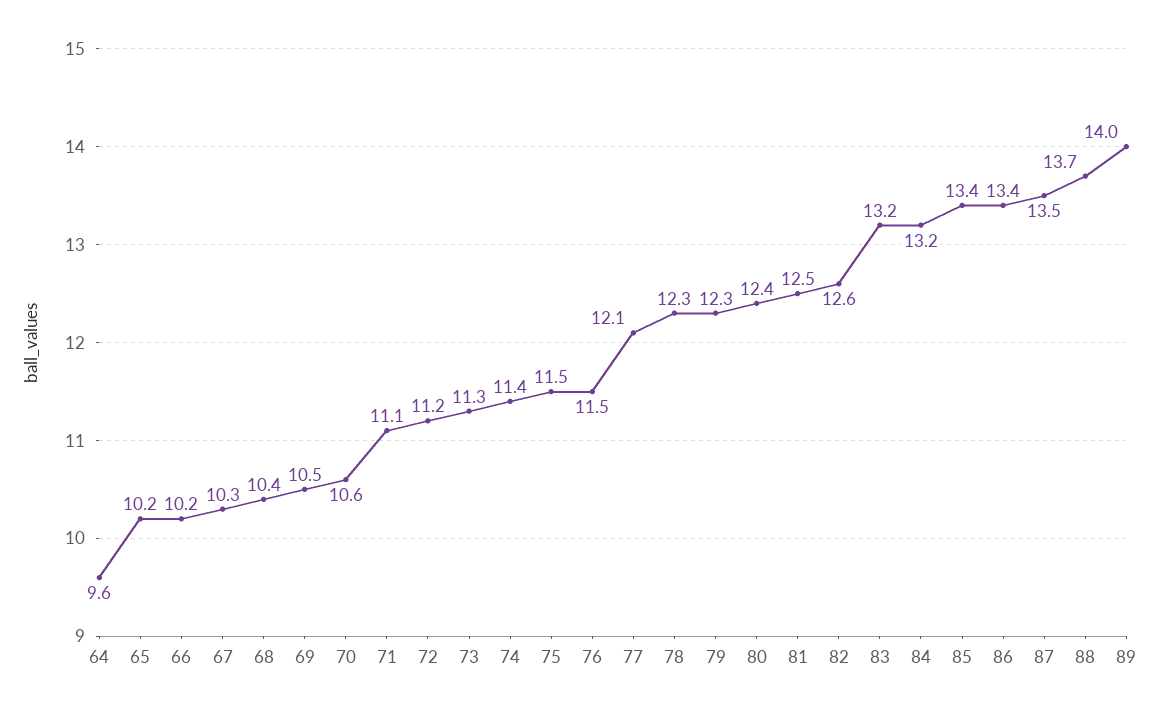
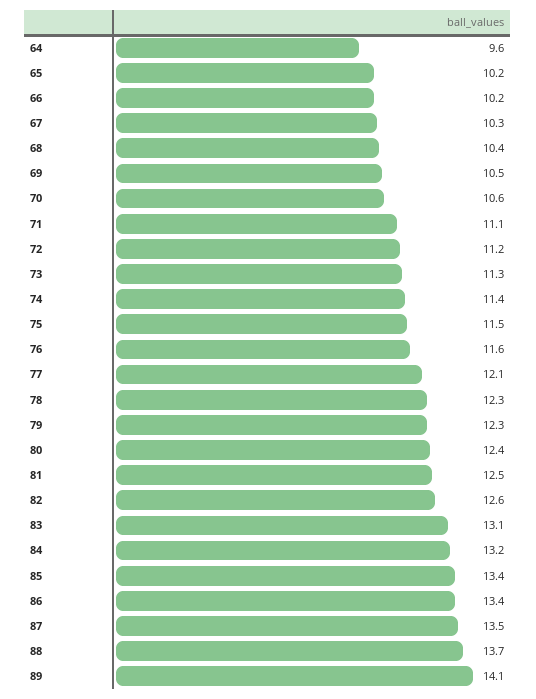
76: 11.5 -> 11.6
83: 13.2 -> 13.1
89: 14 -> 14.1

